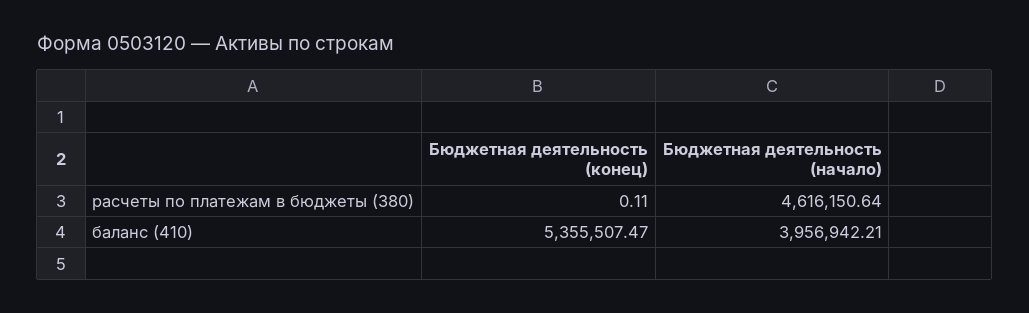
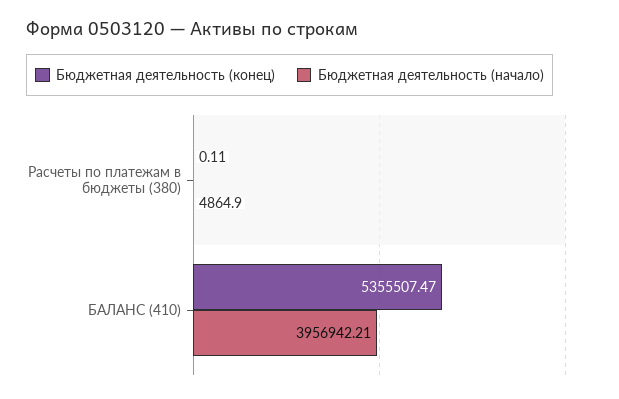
Бюджетная деятельность (начало), расчеты по платежам в бюджеты (380): 4616150.64 -> 4864.9

